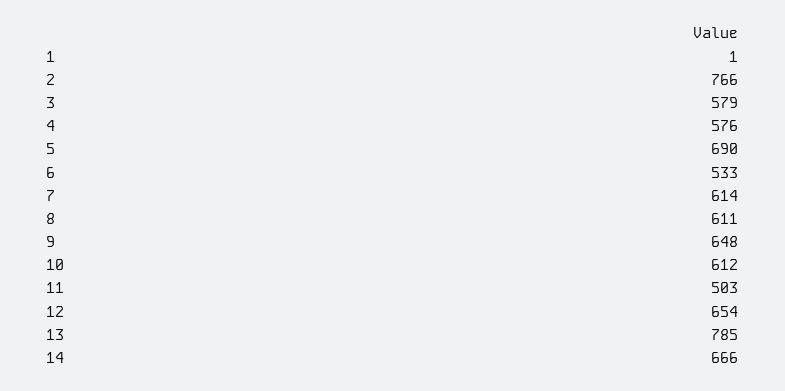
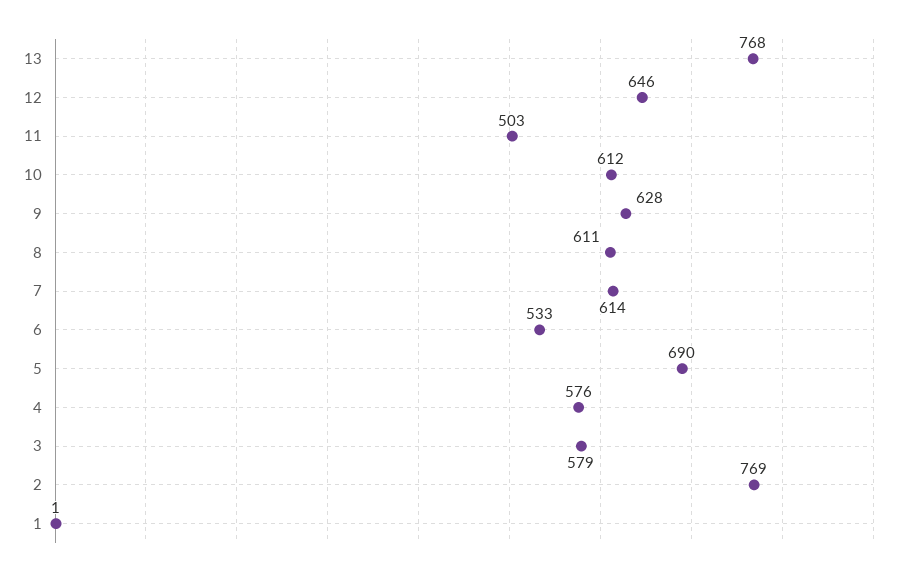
2: 766 -> 769
9: 648 -> 628
12: 654 -> 646
13: 785 -> 768
14: 666 -> none

